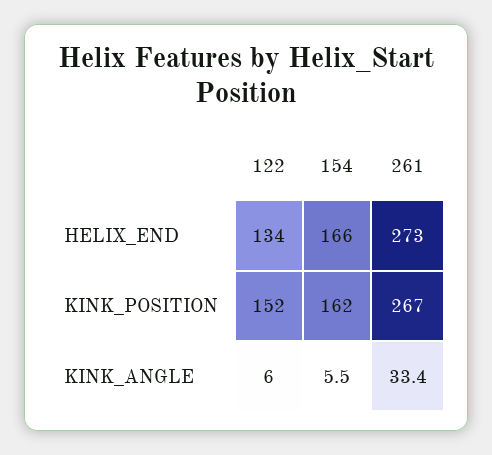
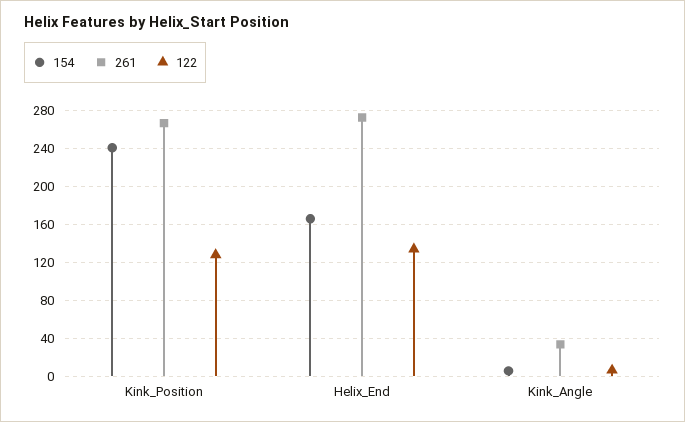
122, KINK_POSITION: 152 -> 130
154, KINK_POSITION: 162 -> 240

